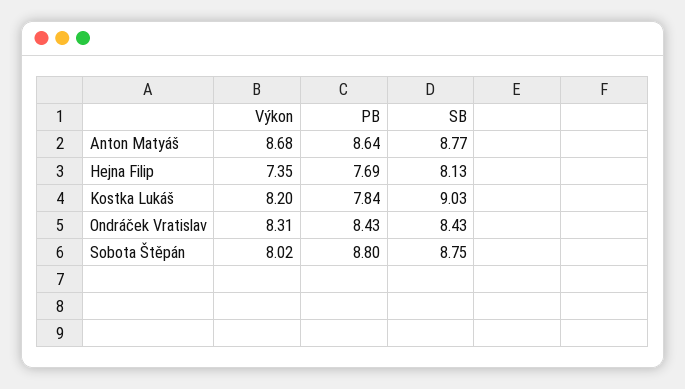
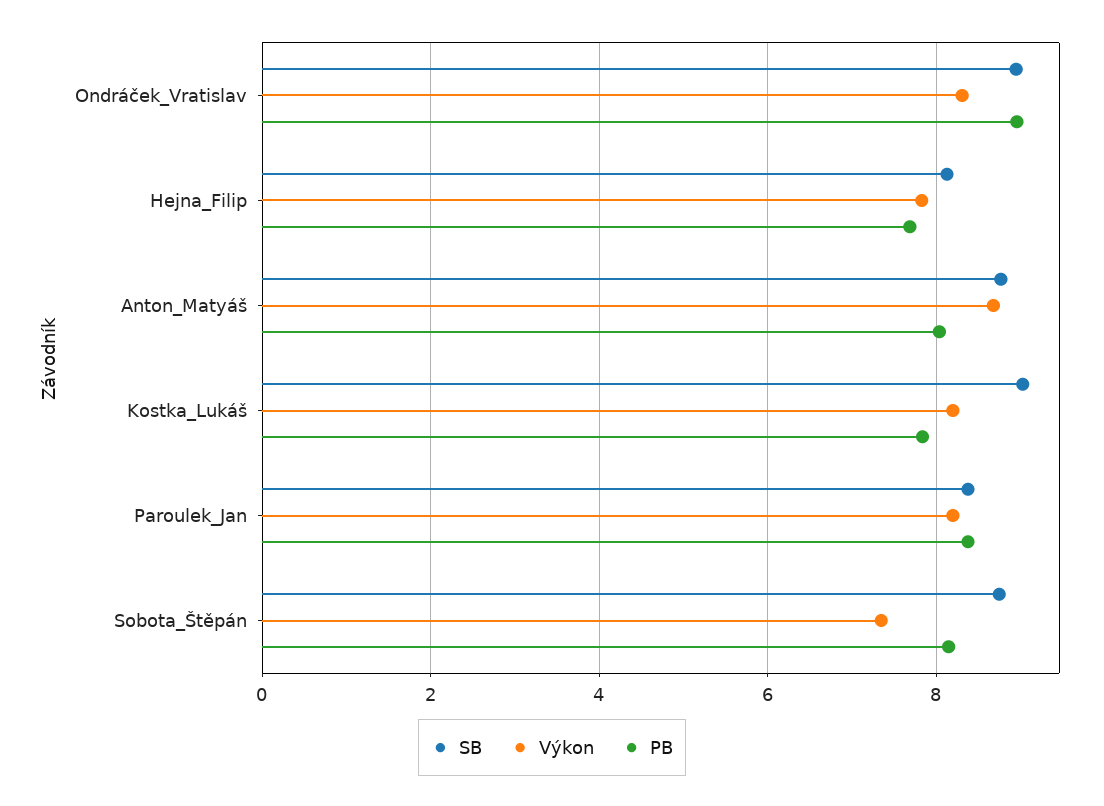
PB, Anton Matyáš: 8.64 -> 8
Výkon, Hejna Filip: 7.35 -> 7.8
PB, Ondráček Vratislav: 8.43 -> 9
SB, Ondráček Vratislav: 8.43 -> 9
Výkon, Sobota Štěpán: 8.02 -> 7.4
PB, Sobota Štěpán: 8.8 -> 8.2
SB, Paroulek_Jan: none -> 8.4
Výkon, Paroulek_Jan: none -> 8.2
PB, Paroulek_Jan: none -> 8.4

